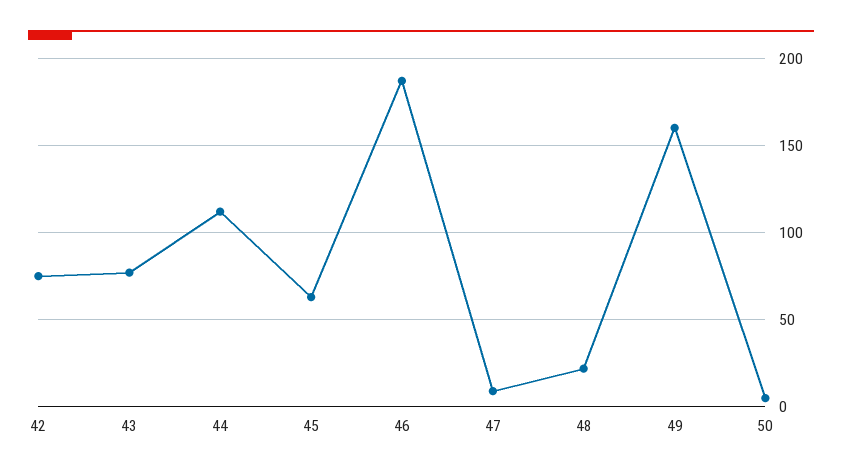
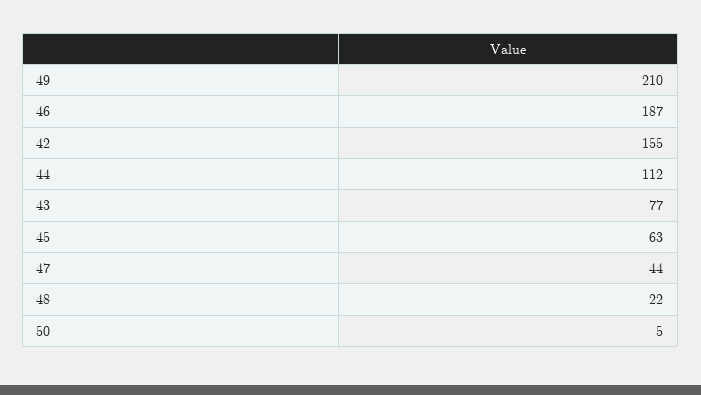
42: 75 -> 155
47: 10 -> 44
49: 160 -> 210

